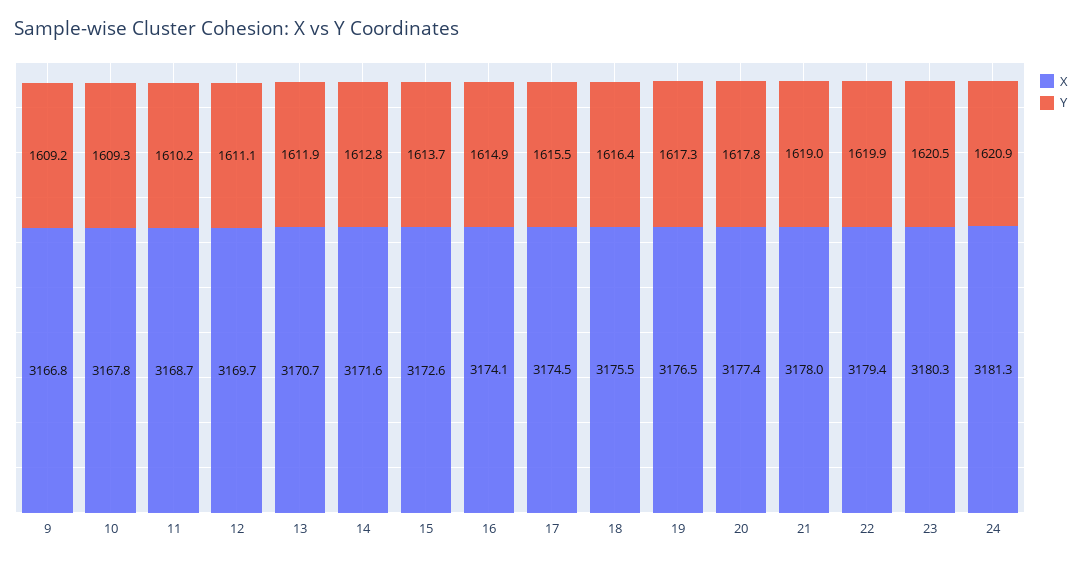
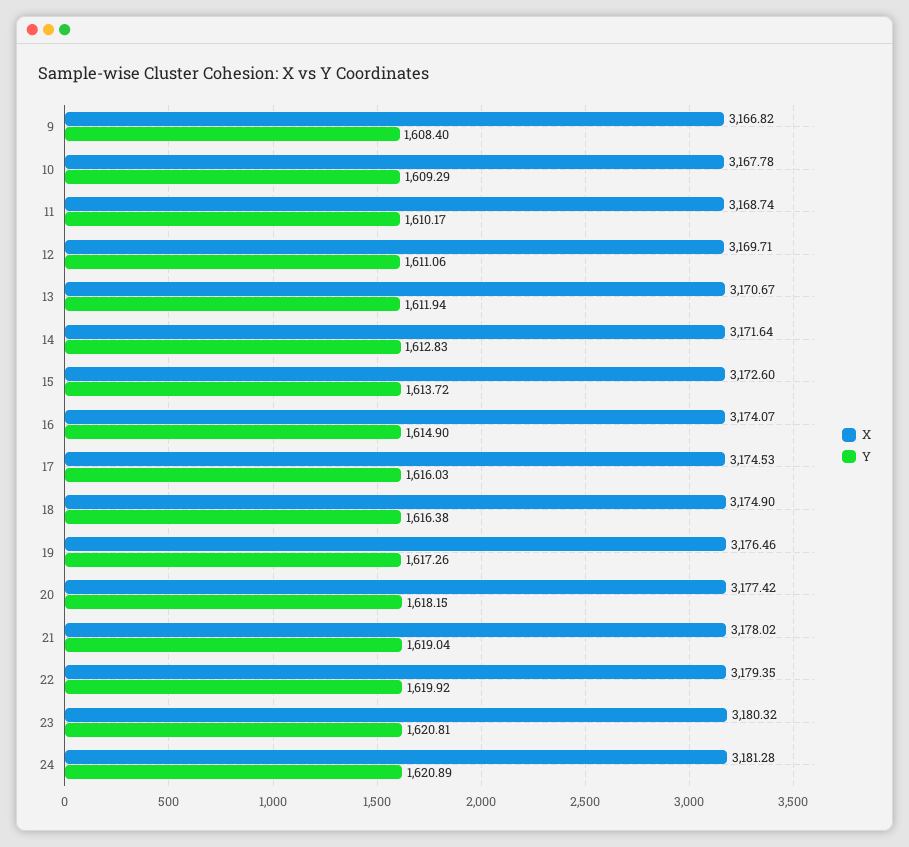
Y, 9: 1609.2 -> 1608.4
Y, 17: 1615.5 -> 1616.03
X, 18: 3175.5 -> 3174.9
Y, 20: 1617.8 -> 1618.15
Y, 23: 1620.5 -> 1620.81

